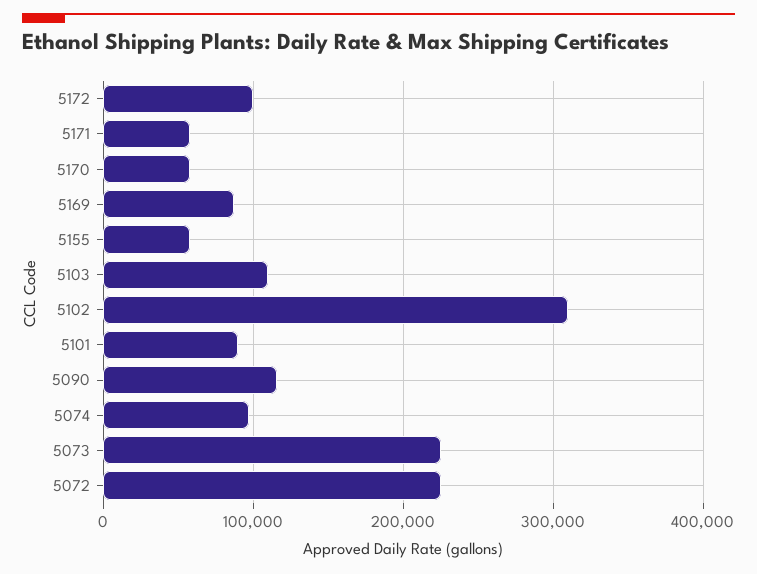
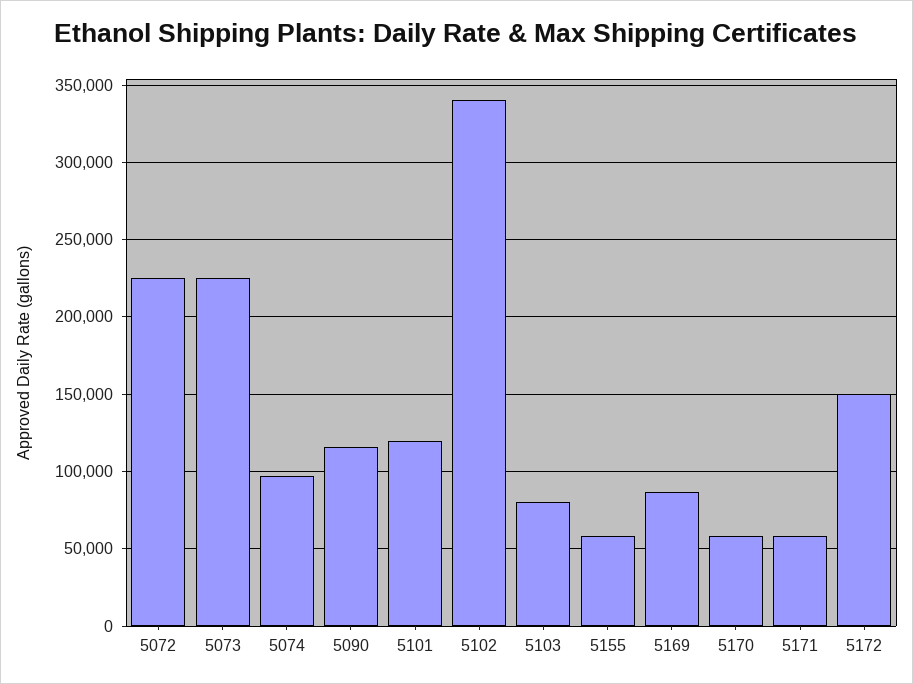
5172: 100000 -> 150000
5103: 110000 -> 80000
5102: 310000 -> 340000
5101: 90000 -> 120000

